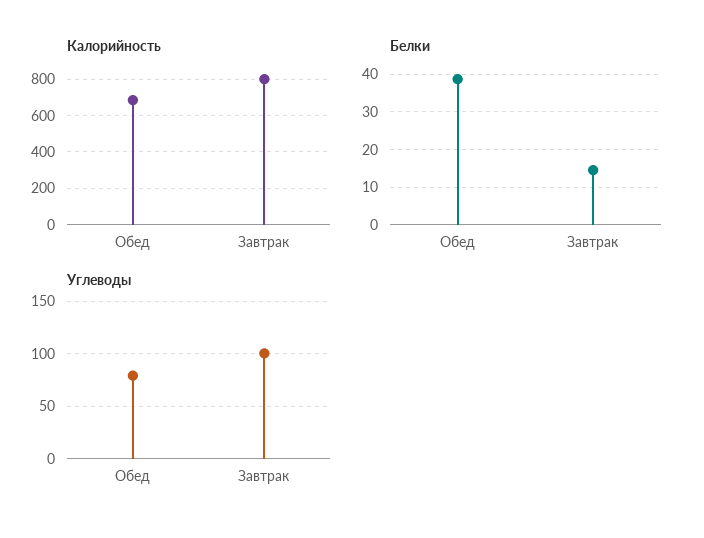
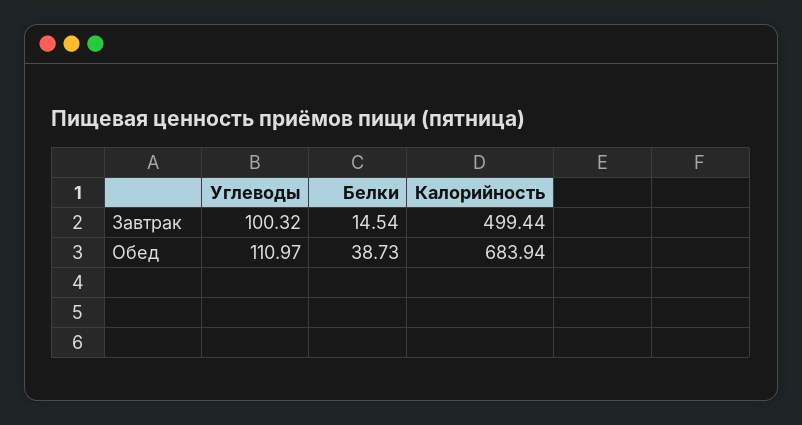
Калорийность, Завтрак: 800 -> 499.44
Углеводы, Обед: 80 -> 110.97

